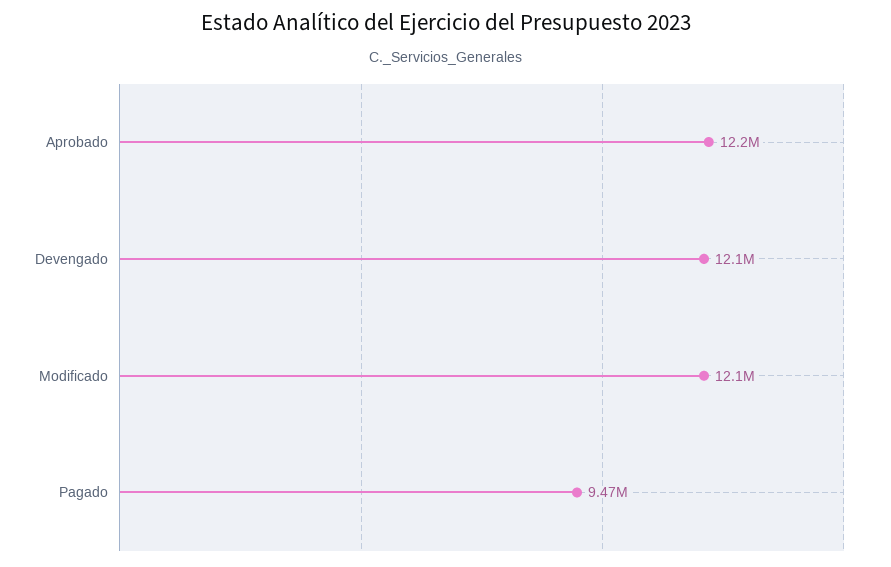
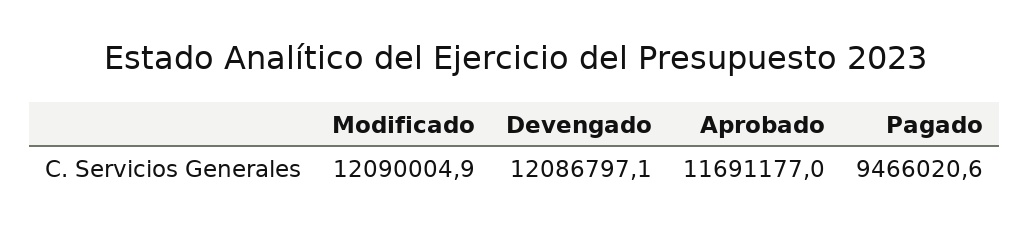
Aprobado: 12200000 -> 11691177

